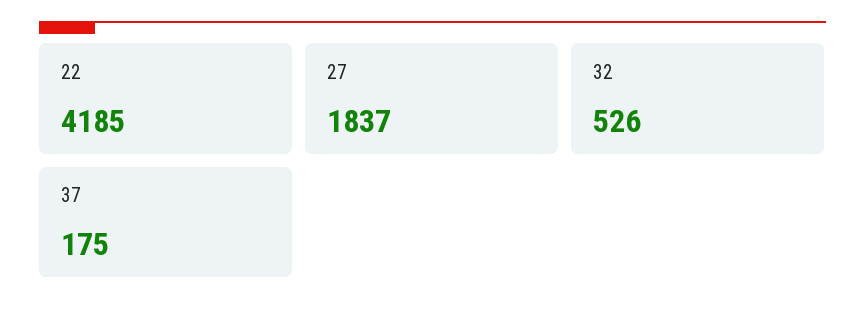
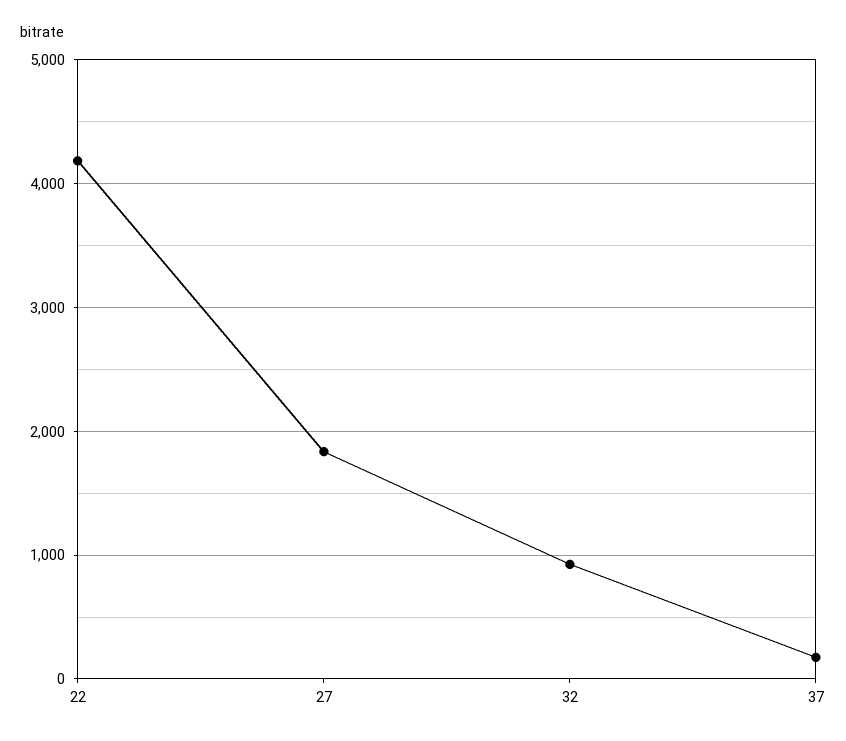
32: 526 -> 900

